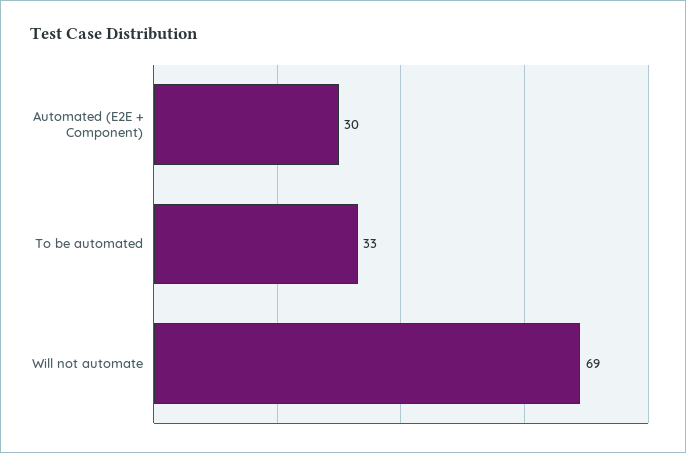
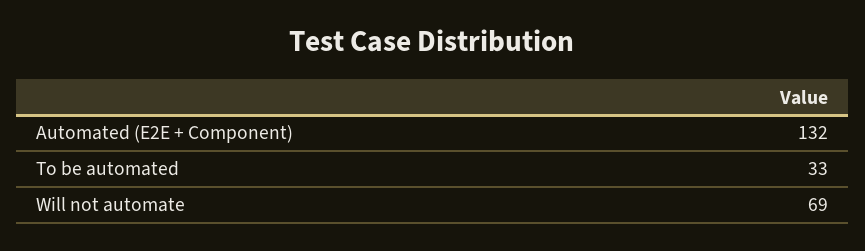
Automated (E2E + Component): 30 -> 132

